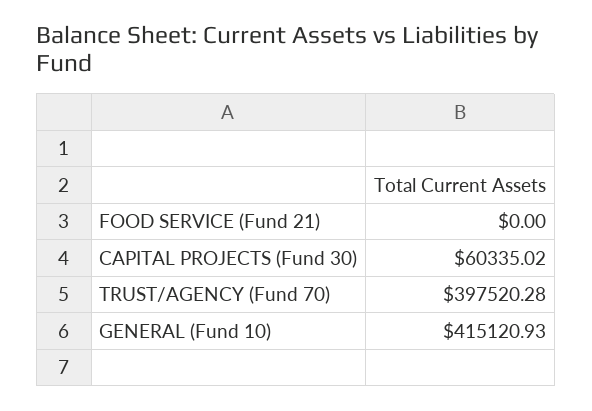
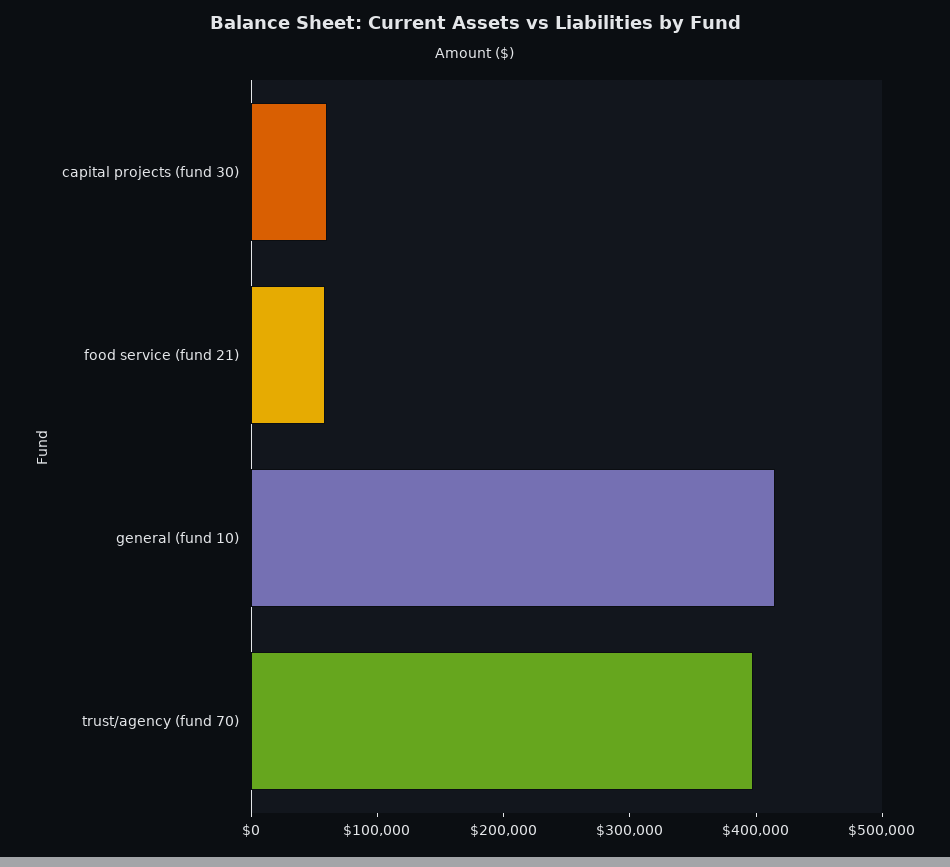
FOOD SERVICE (Fund 21): 0 -> 60000

